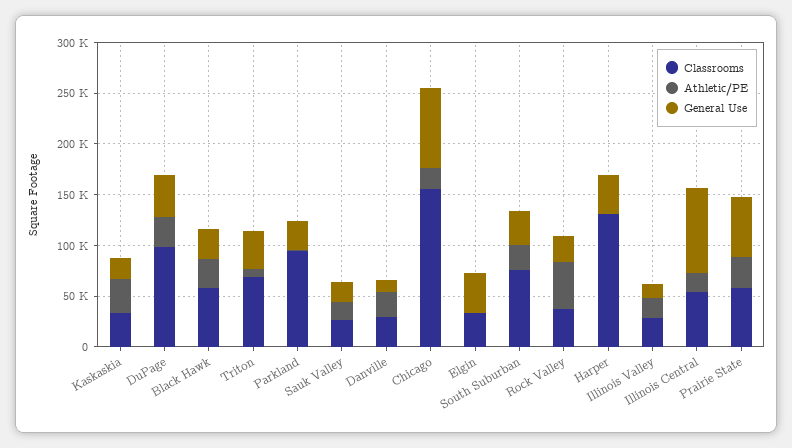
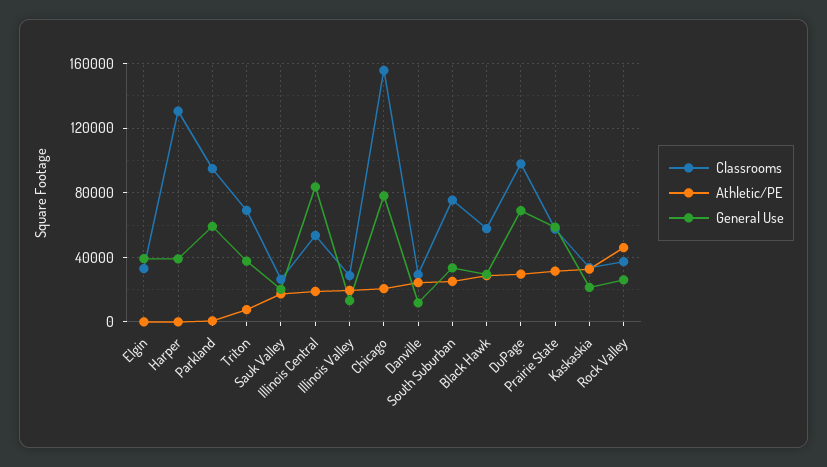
General Use, DuPage: 40000 -> 70000
General Use, Parkland: 30000 -> 60000

